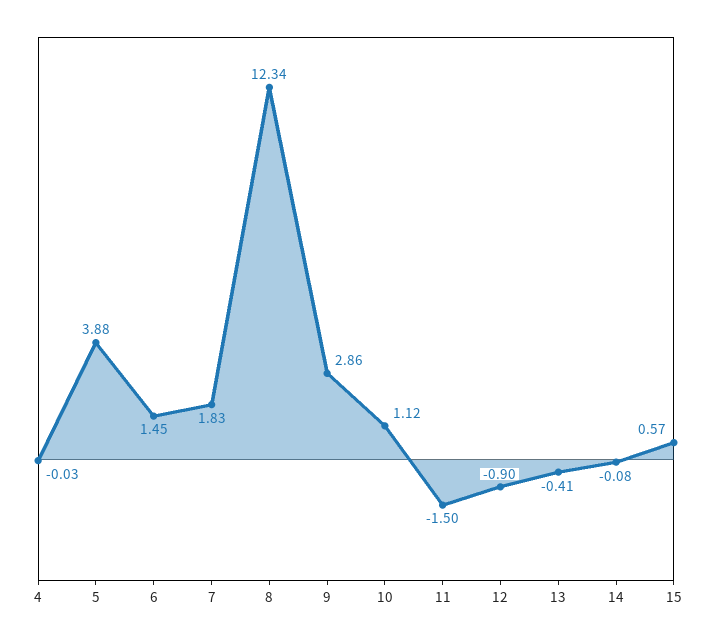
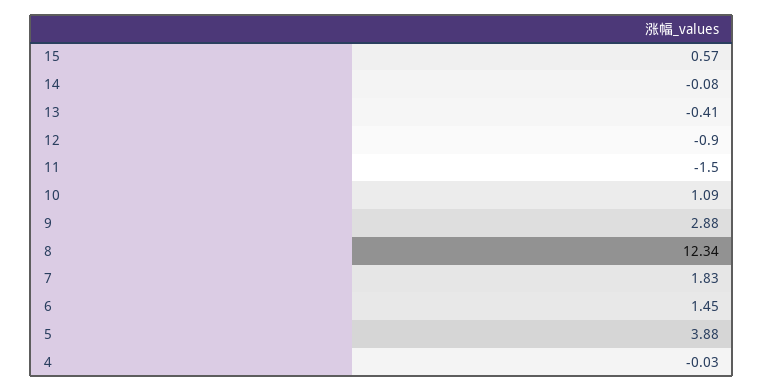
9: 2.86 -> 2.88
10: 1.12 -> 1.09

